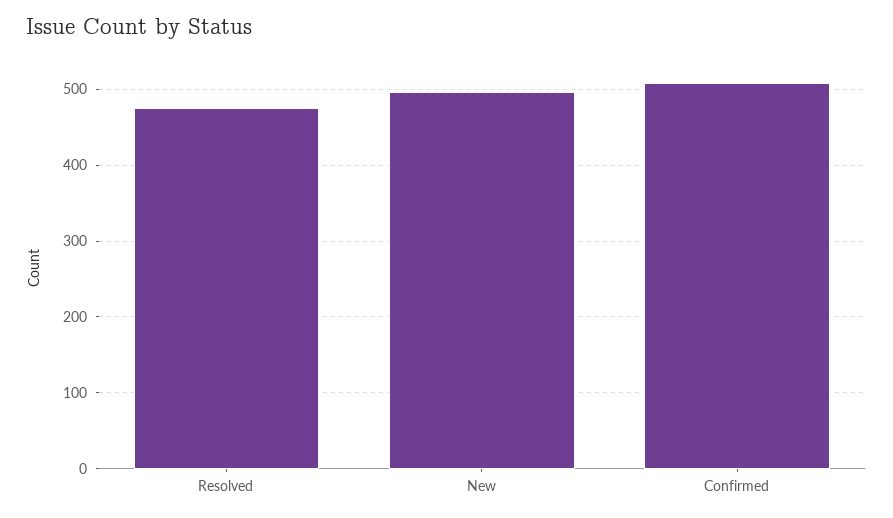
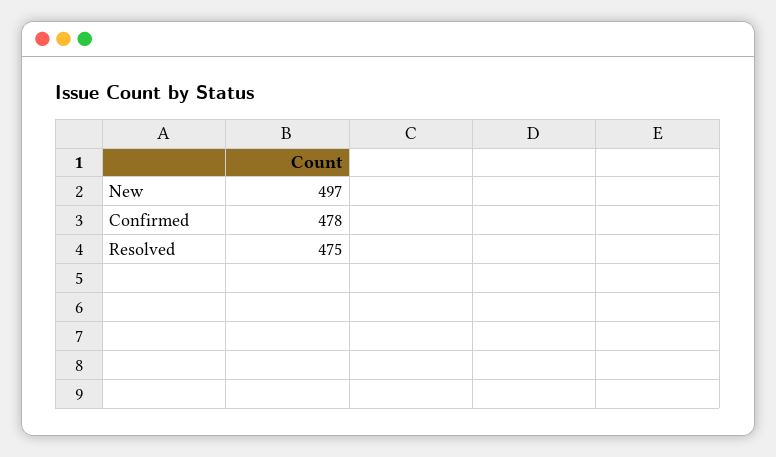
Confirmed: 510 -> 478

